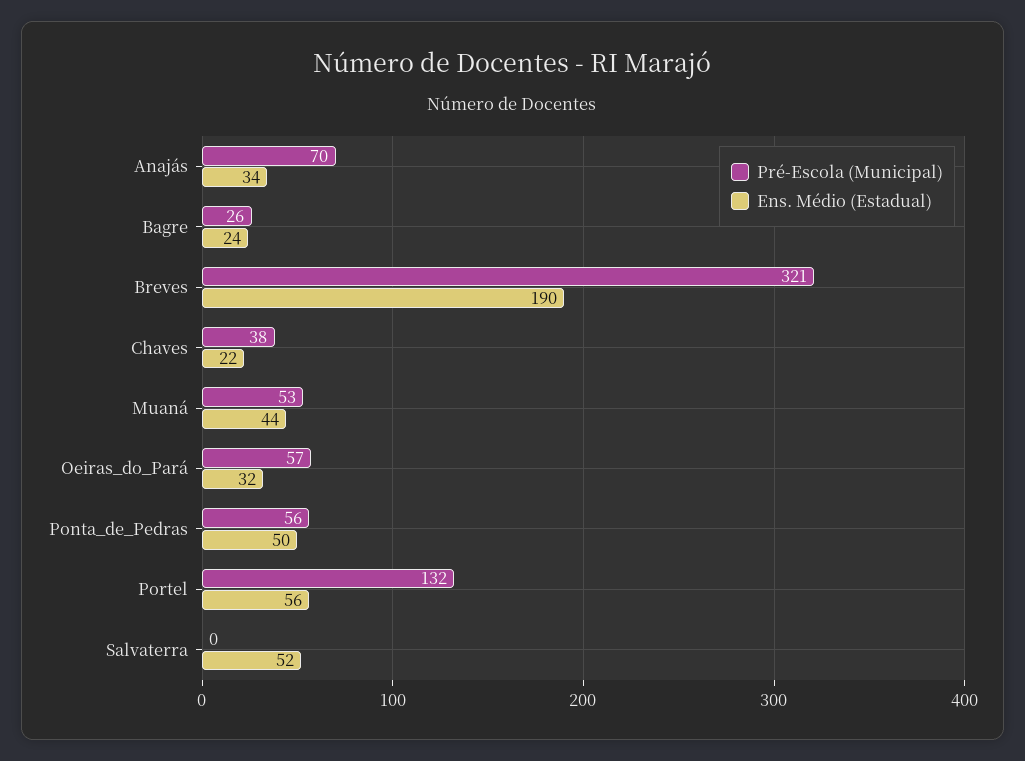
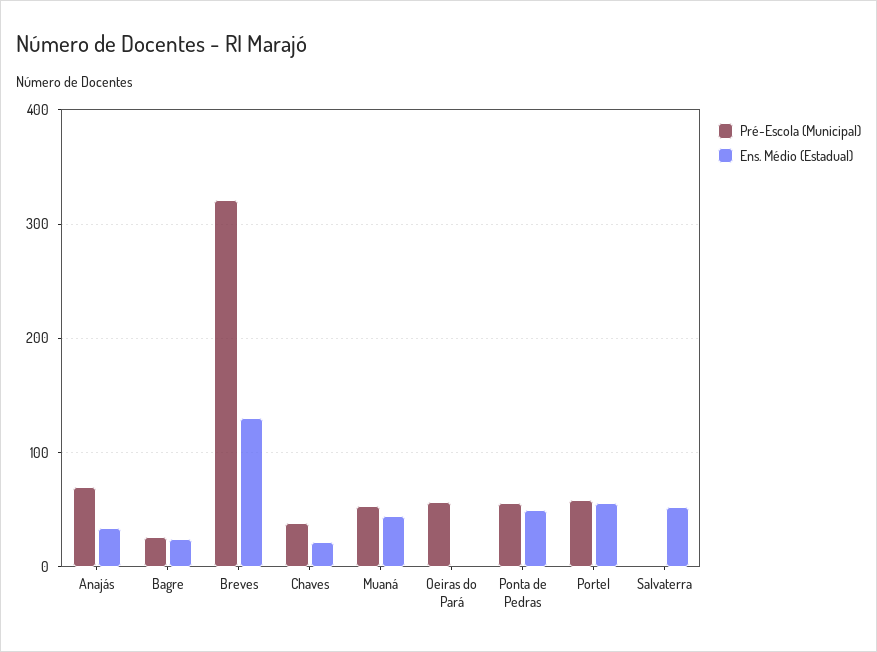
Ens. Médio (Estadual), Breves: 190 -> 130
Ens. Médio (Estadual), Oeiras_do_Pará: 32 -> 0
Pré-Escola (Municipal), Portel: 132 -> 60

